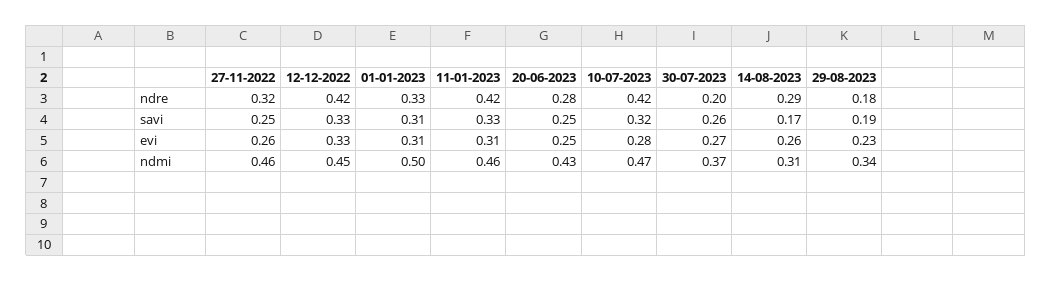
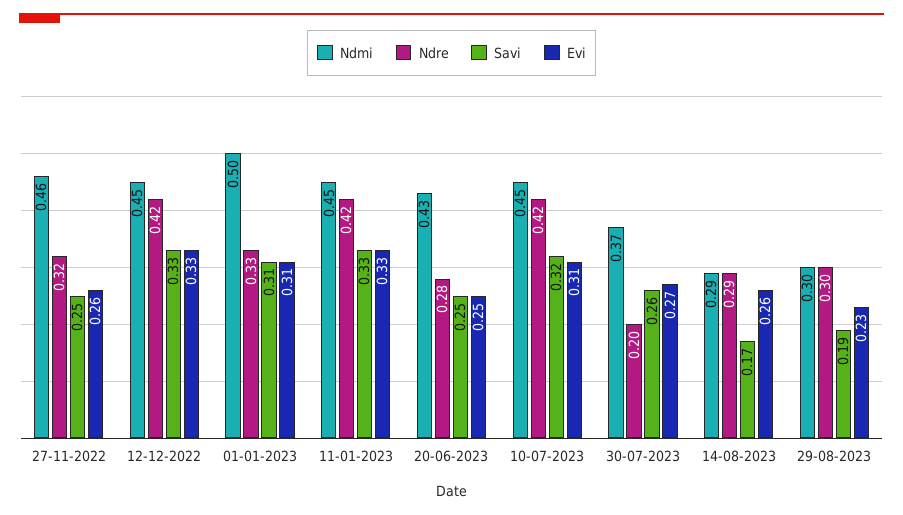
ndre, 29-08-2023: 0.18 -> 0.3
evi, 11-01-2023: 0.31 -> 0.33
evi, 10-07-2023: 0.28 -> 0.31
ndmi, 11-01-2023: 0.46 -> 0.45
ndmi, 10-07-2023: 0.47 -> 0.45
ndmi, 14-08-2023: 0.31 -> 0.29
ndmi, 29-08-2023: 0.34 -> 0.3

